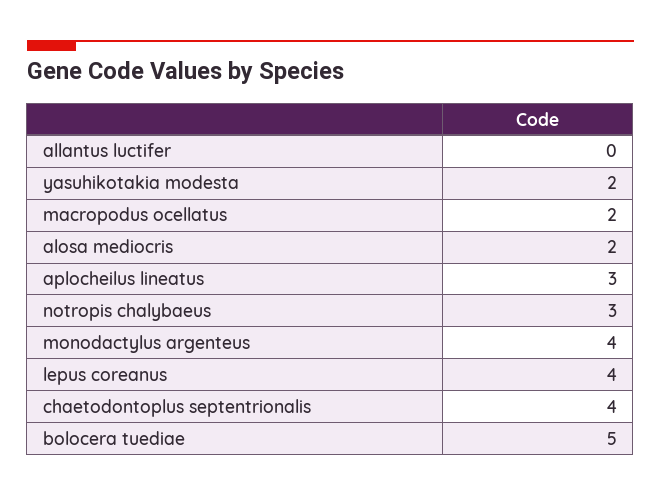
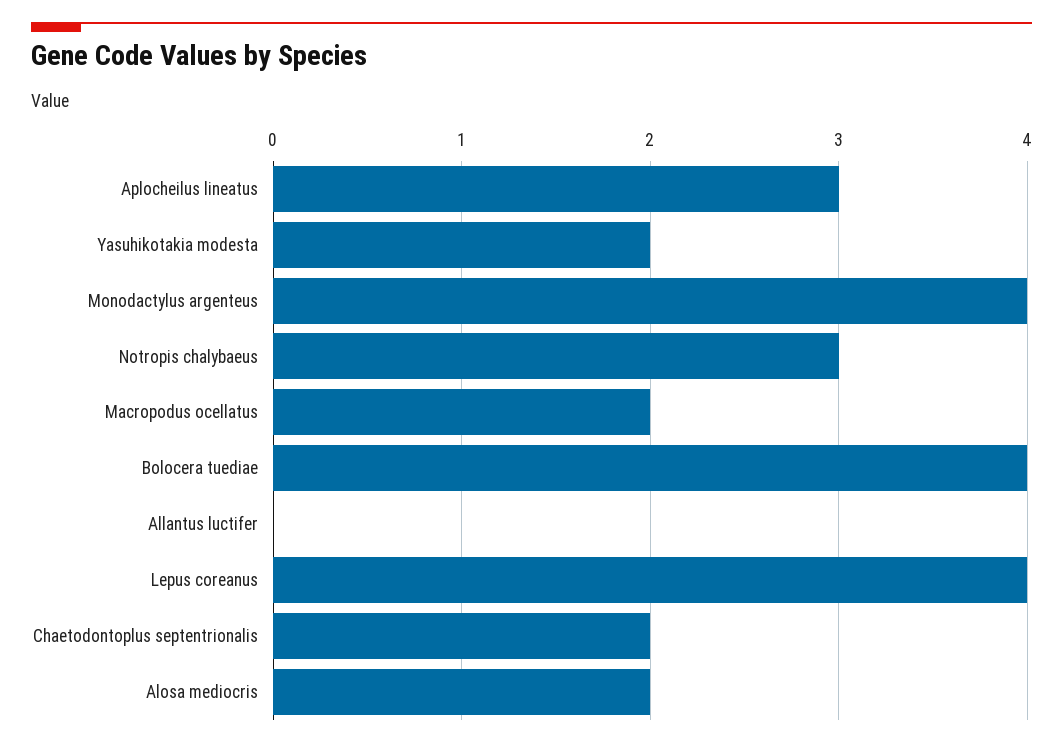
chaetodontoplus septentrionalis: 4 -> 2
bolocera tuediae: 5 -> 4

